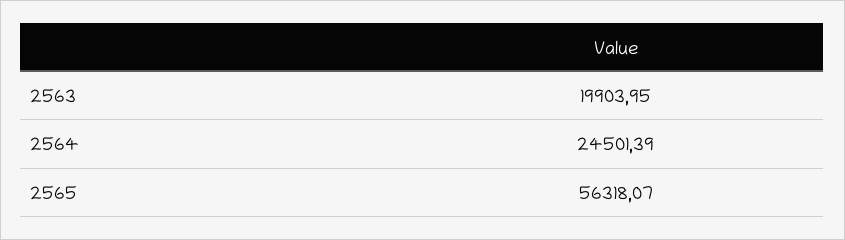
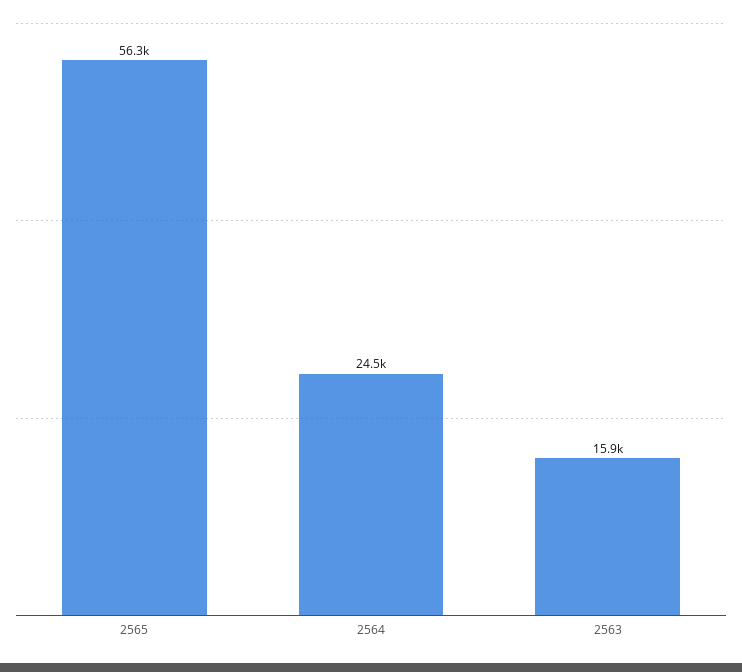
2563: 19903.95 -> 15900

